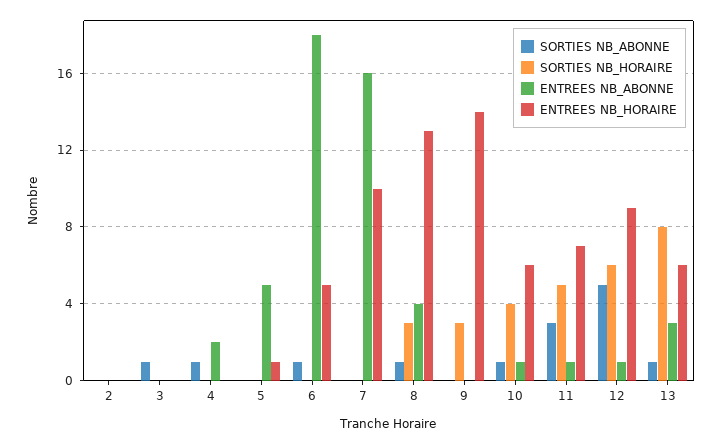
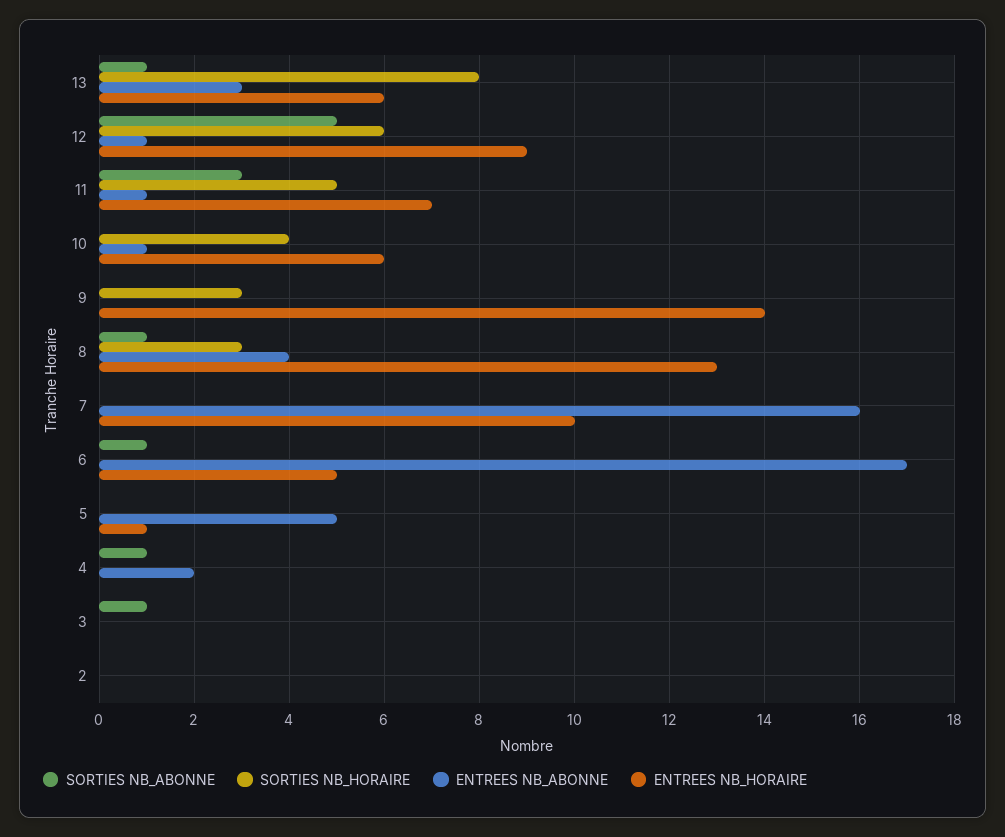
ENTREES NB_ABONNE, 6: 18 -> 17
SORTIES NB_ABONNE, 10: 1 -> 0

